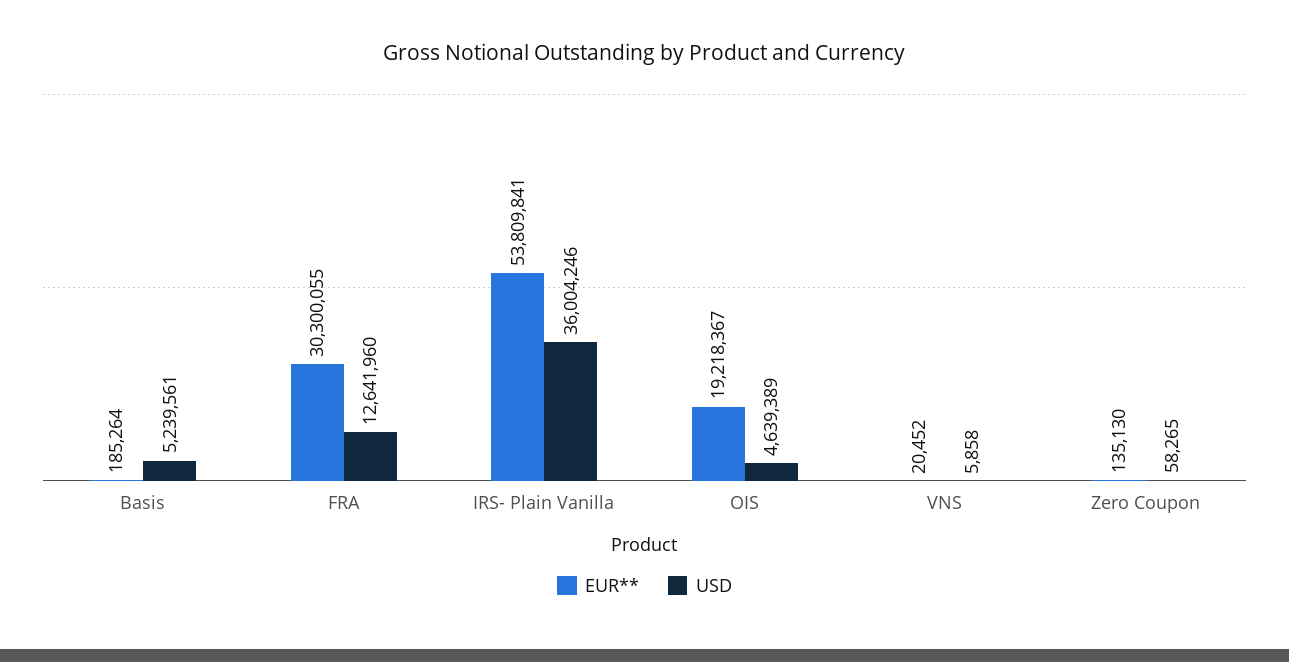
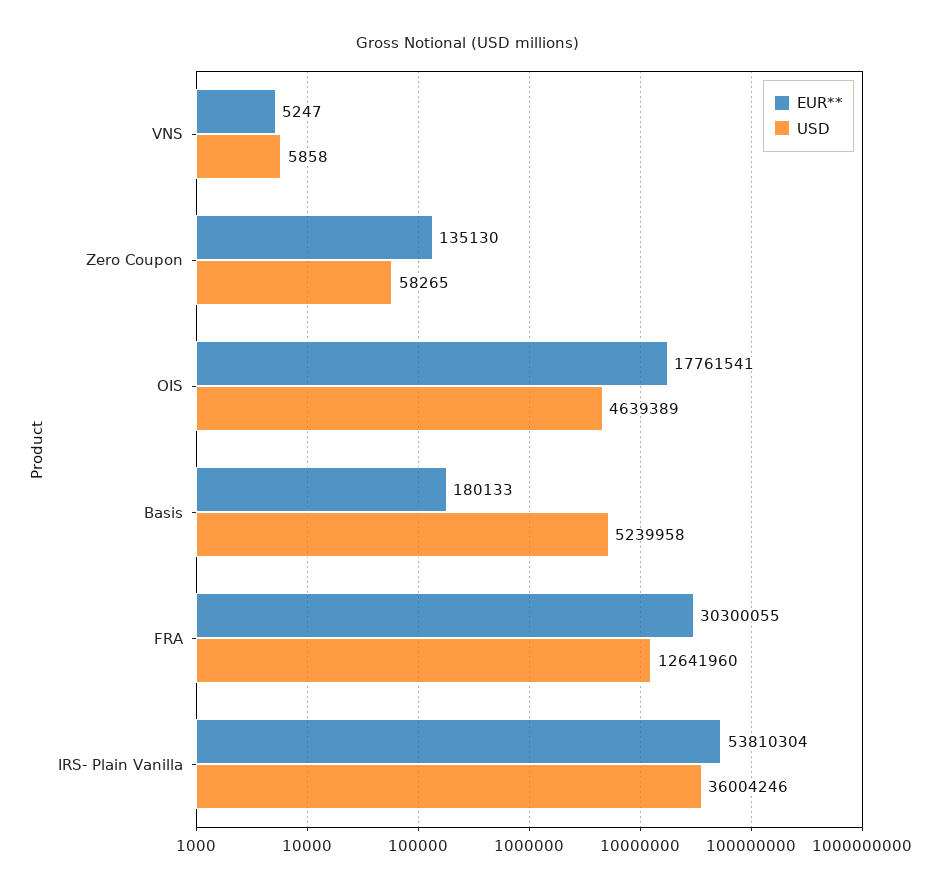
EUR**, Basis: 185264 -> 180133
USD, Basis: 5239561 -> 5239958
EUR**, IRS- Plain Vanilla: 53809841 -> 53810304
EUR**, OIS: 19218367 -> 17761541
EUR**, VNS: 20452 -> 5247

